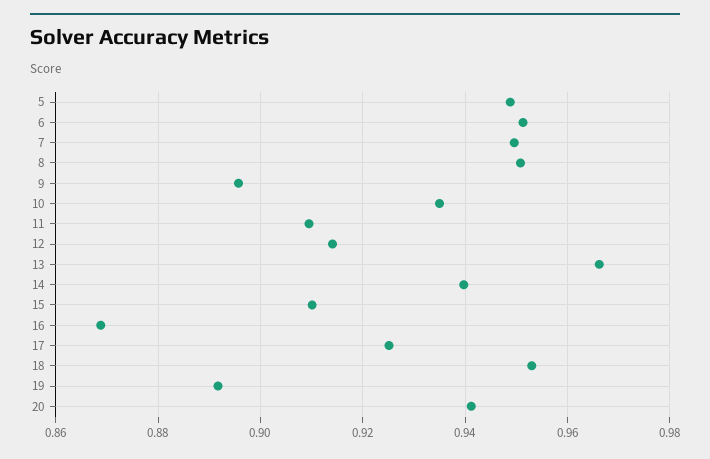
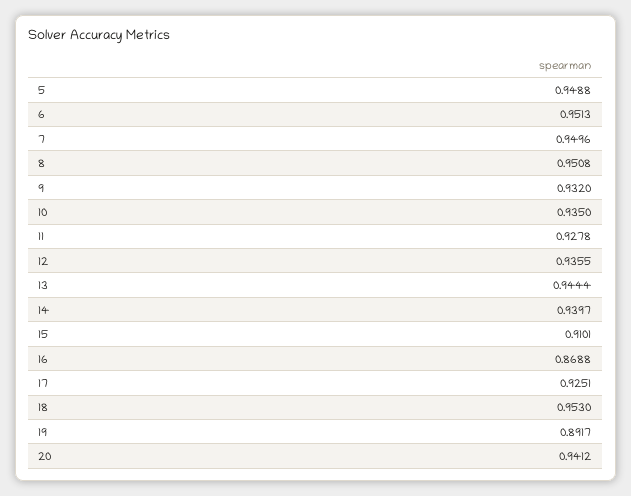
9: 0.896 -> 0.932
11: 0.91 -> 0.9278
12: 0.914 -> 0.9355
13: 0.966 -> 0.9444

